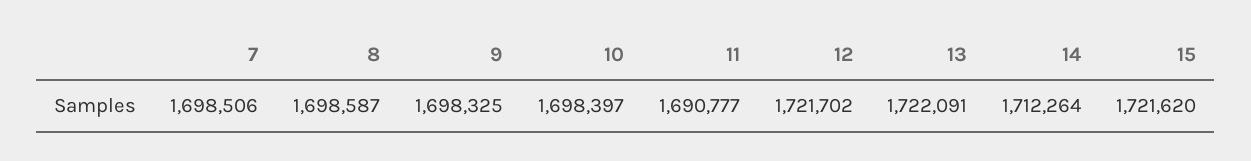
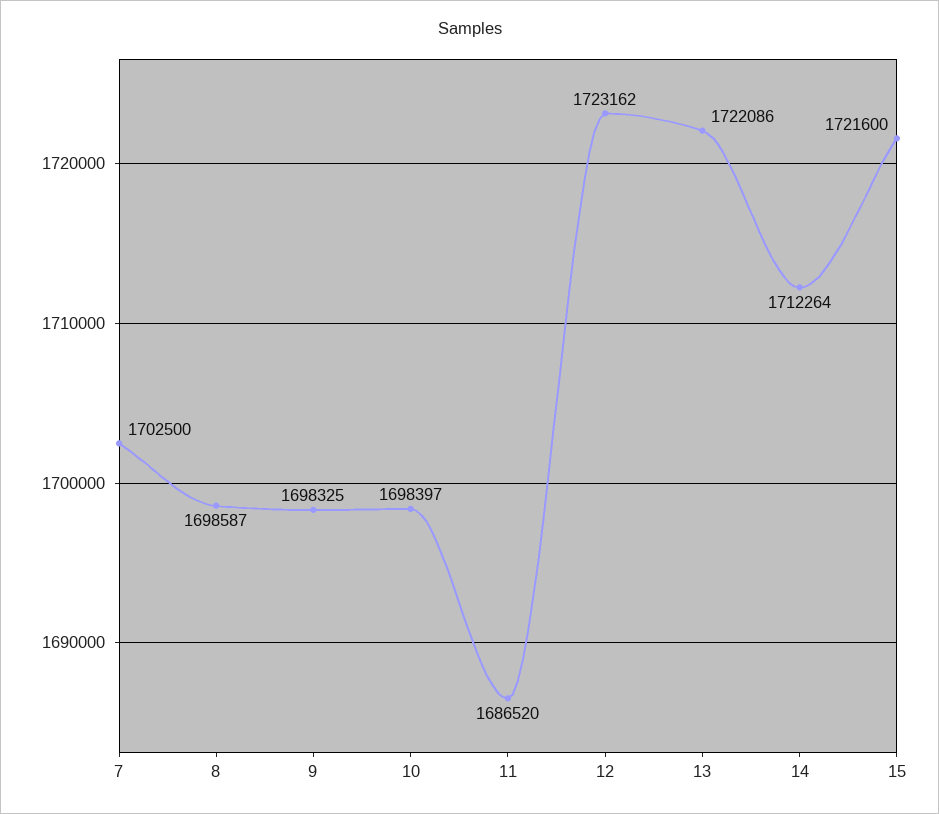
7: 1698506 -> 1702500
11: 1690777 -> 1686520
12: 1721702 -> 1723162
13: 1722091 -> 1722086
15: 1721620 -> 1721600

